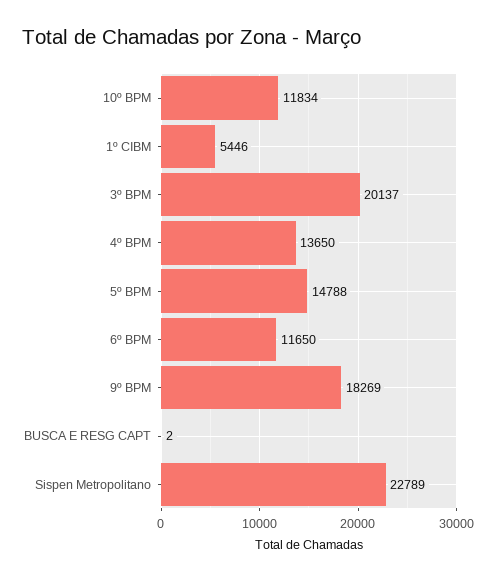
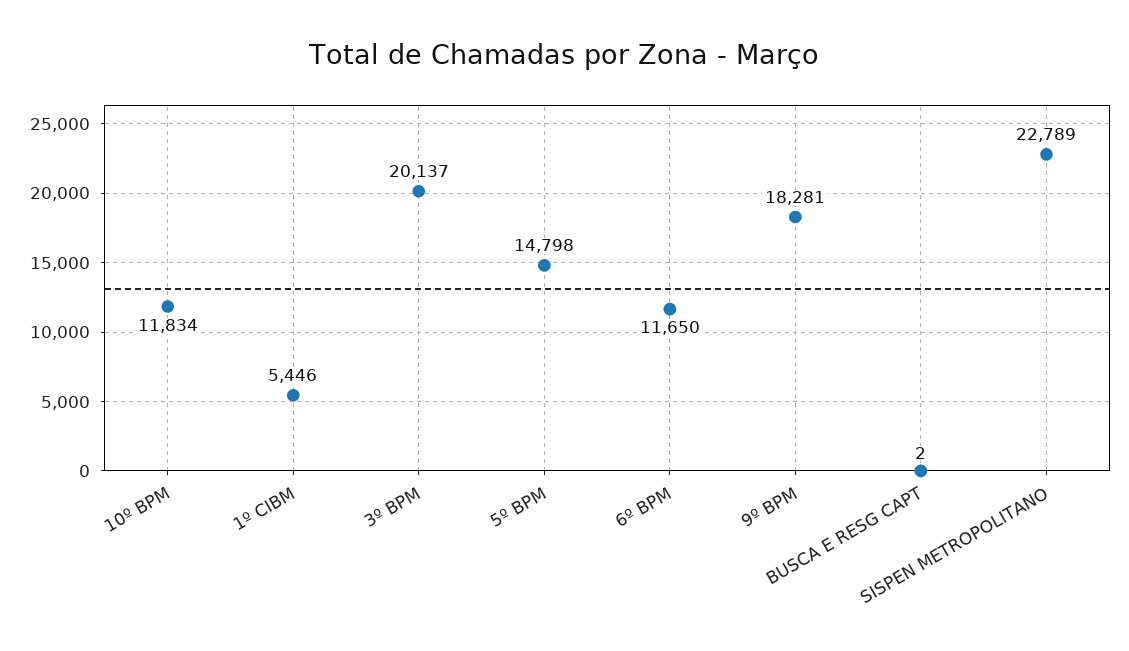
4º BPM: 13650 -> none
5º BPM: 14788 -> 14798
9º BPM: 18269 -> 18281

